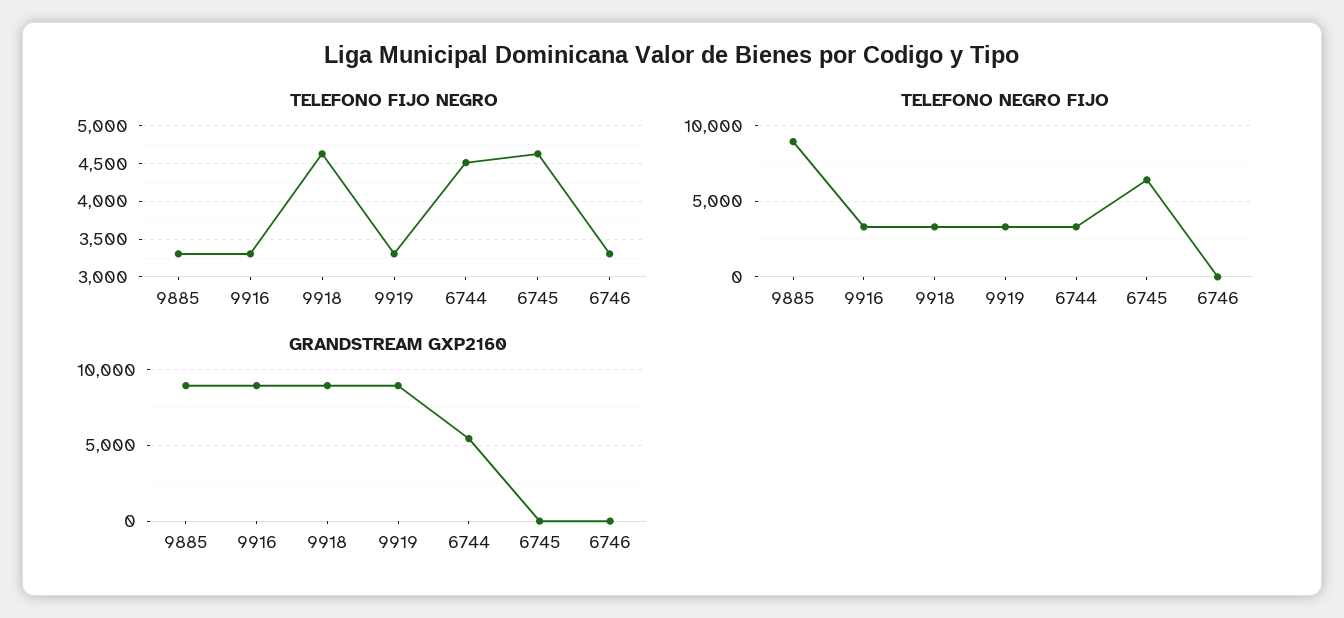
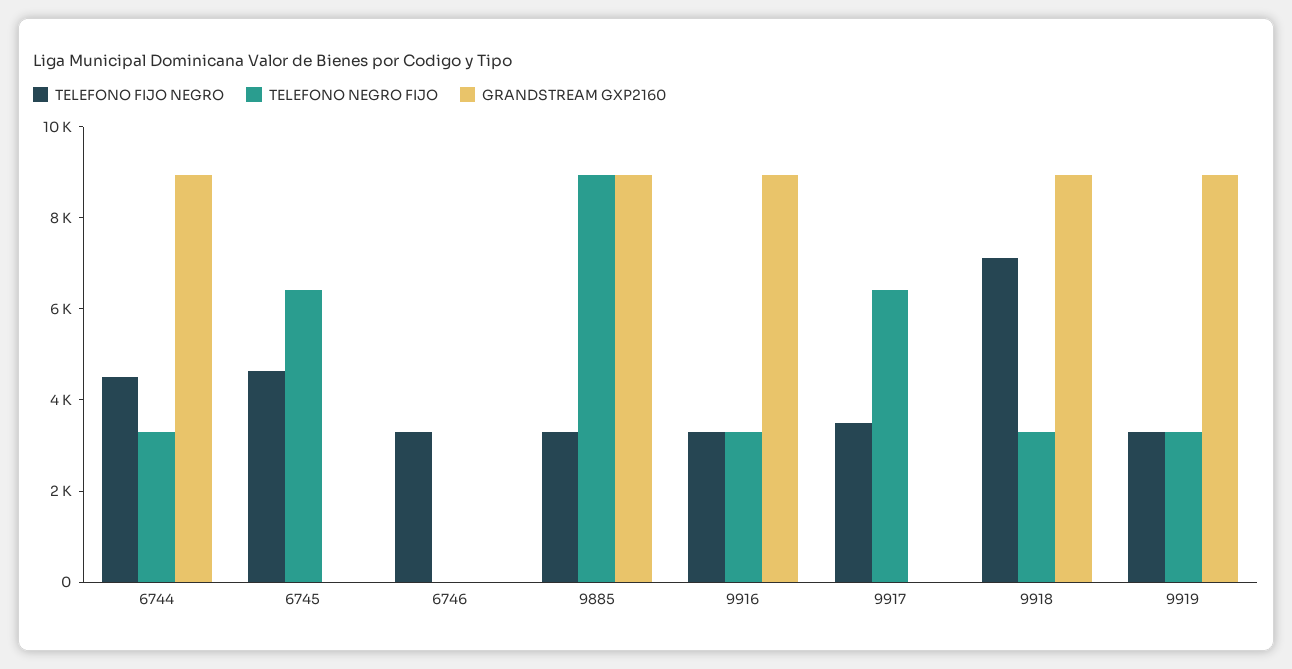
TELEFONO FIJO NEGRO, 9918: 4600 -> 7000
GRANDSTREAM GXP2160, 6744: 5500 -> 9000
TELEFONO FIJO NEGRO, 9917: none -> 3500
TELEFONO NEGRO FIJO, 9917: none -> 6500
GRANDSTREAM GXP2160, 9917: none -> 0

